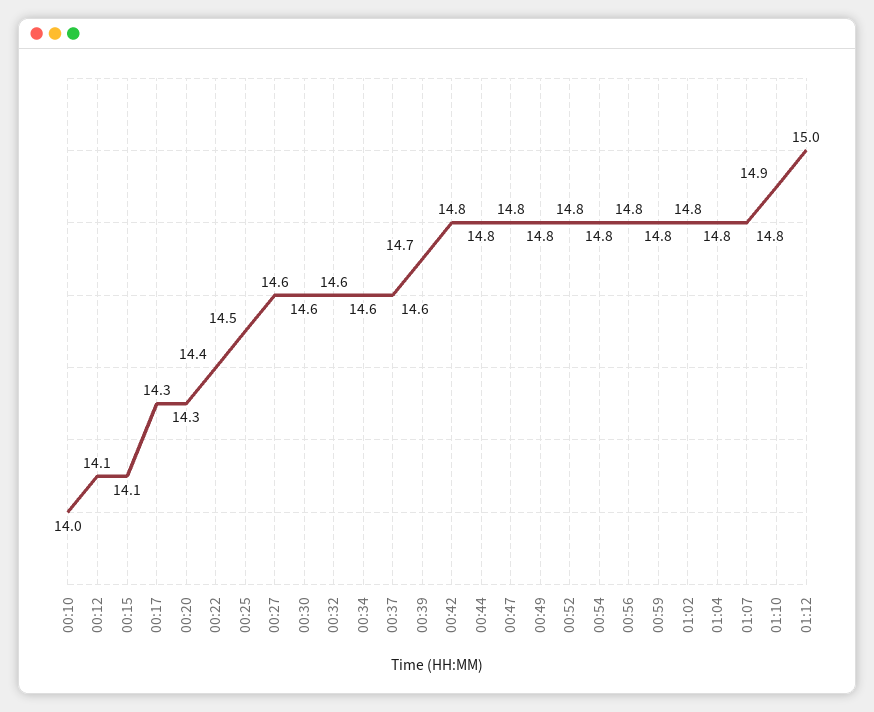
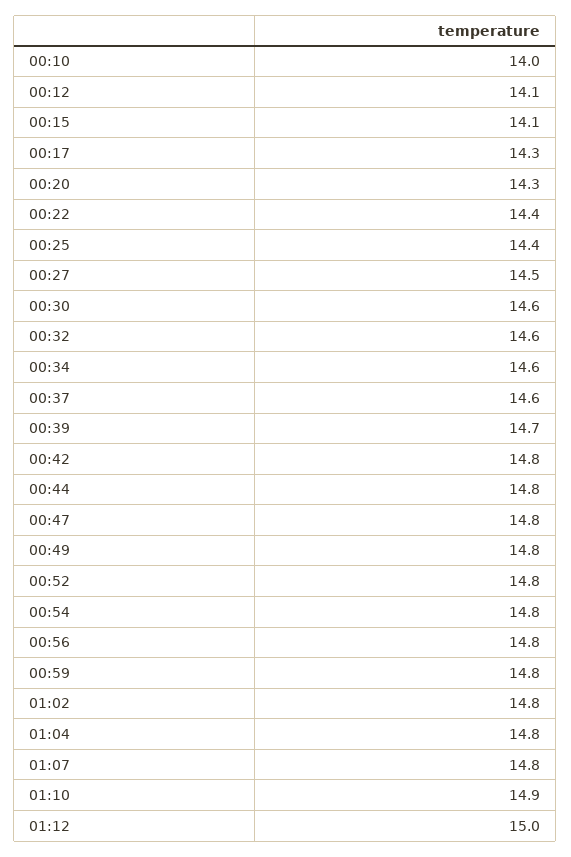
00:25: 14.5 -> 14.4
00:27: 14.6 -> 14.5

